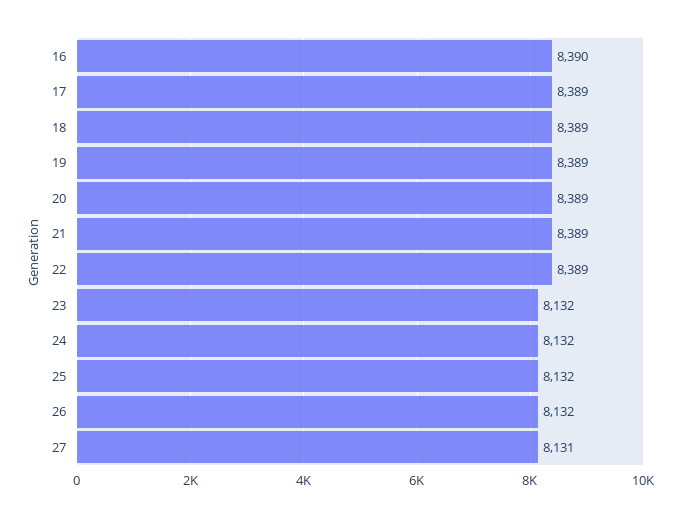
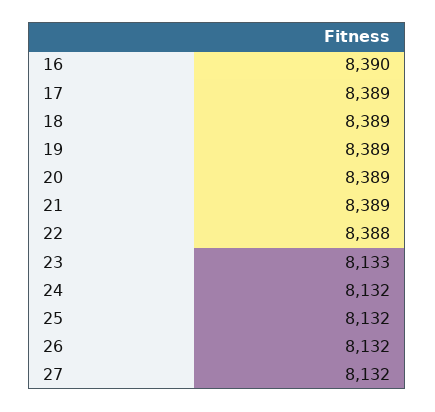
22: 8389 -> 8388
23: 8132 -> 8133
27: 8131 -> 8132

